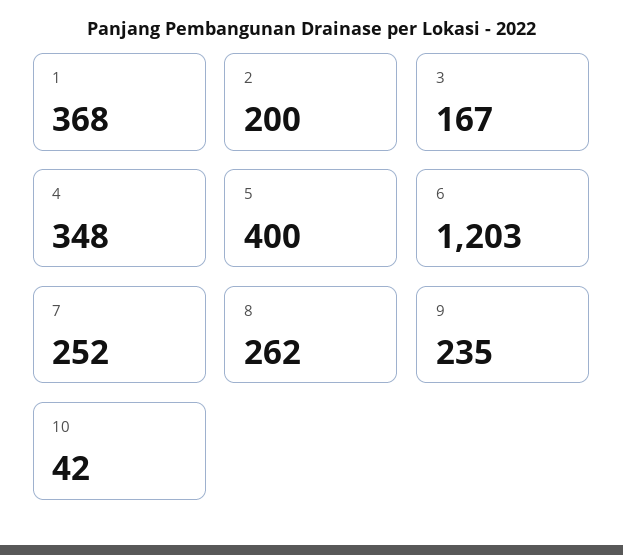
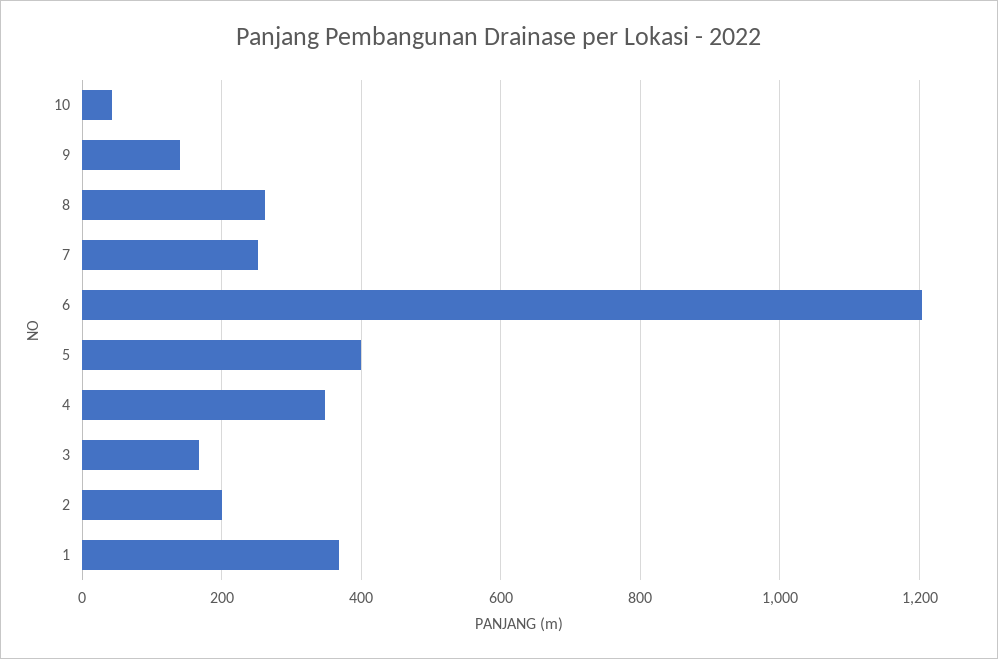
9: 235 -> 140

